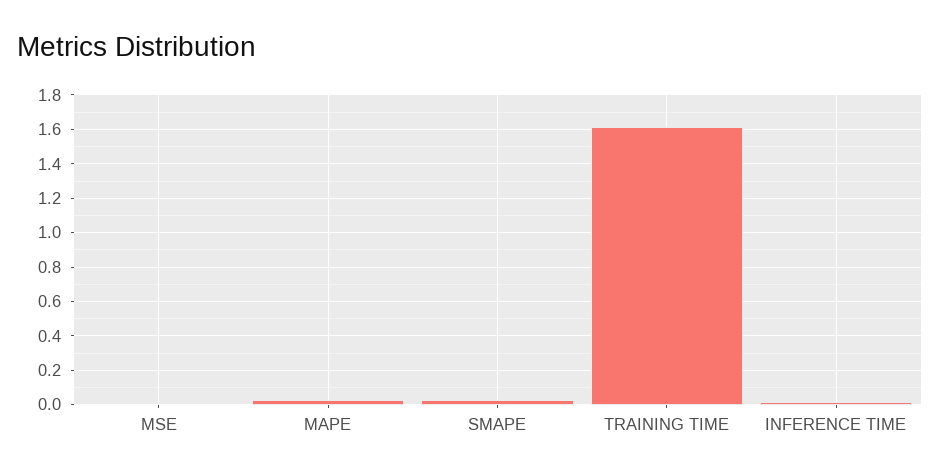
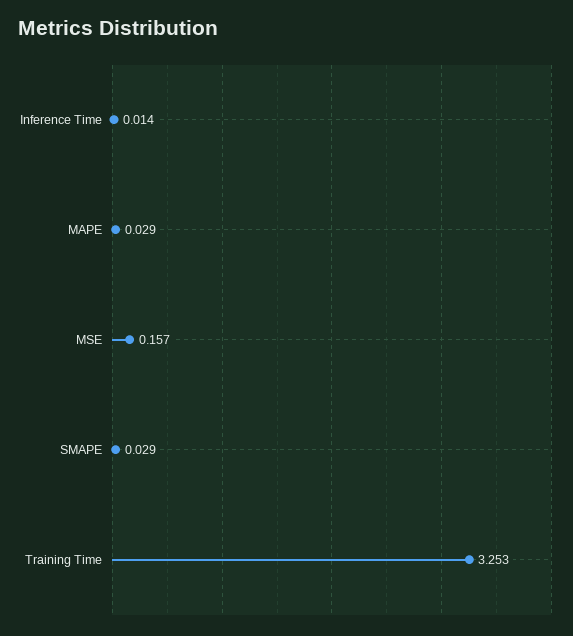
MSE: 0 -> 0.157
TRAINING TIME: 1.6 -> 3.253

